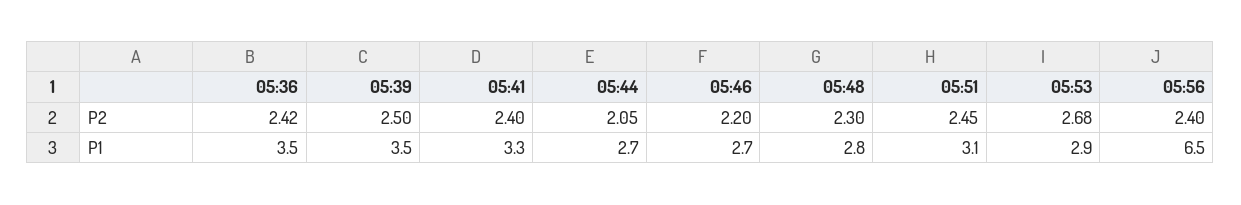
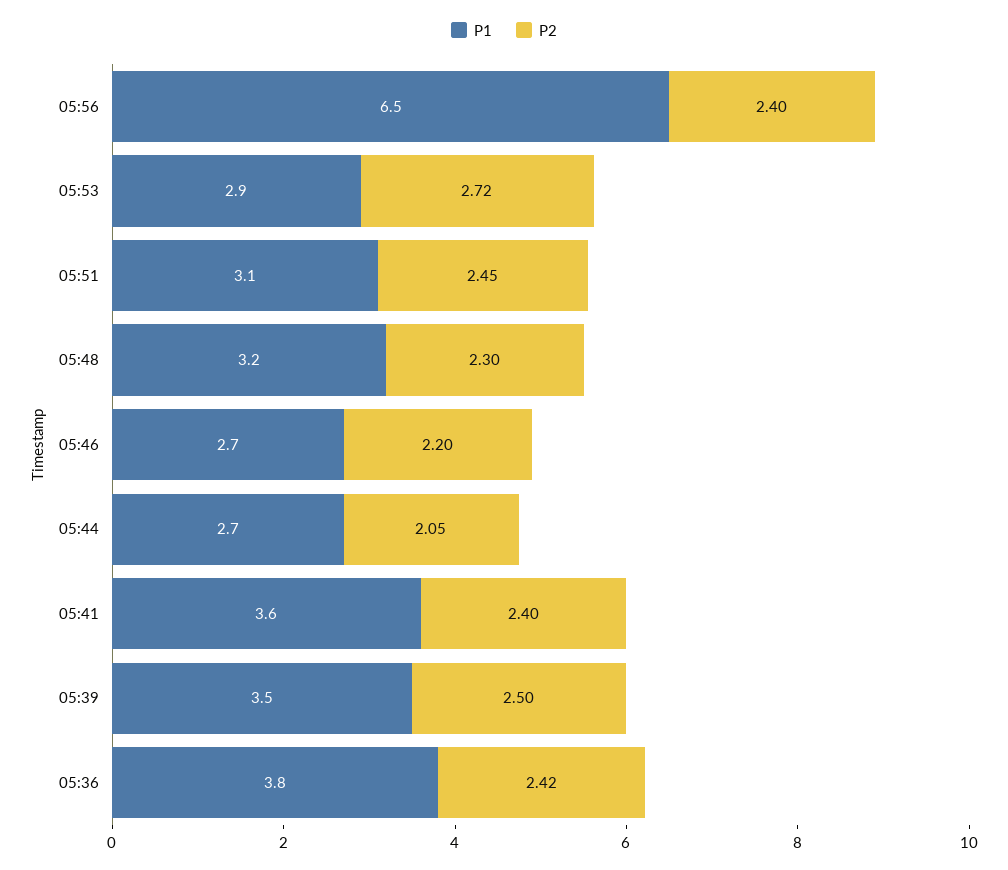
P2, 05:53: 2.68 -> 2.72
P1, 05:36: 3.5 -> 3.8
P1, 05:41: 3.3 -> 3.6
P1, 05:48: 2.8 -> 3.2

